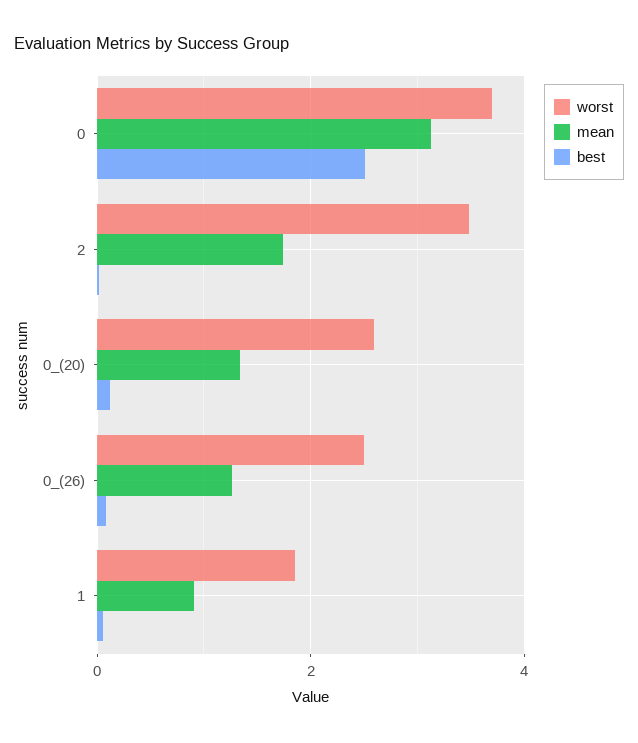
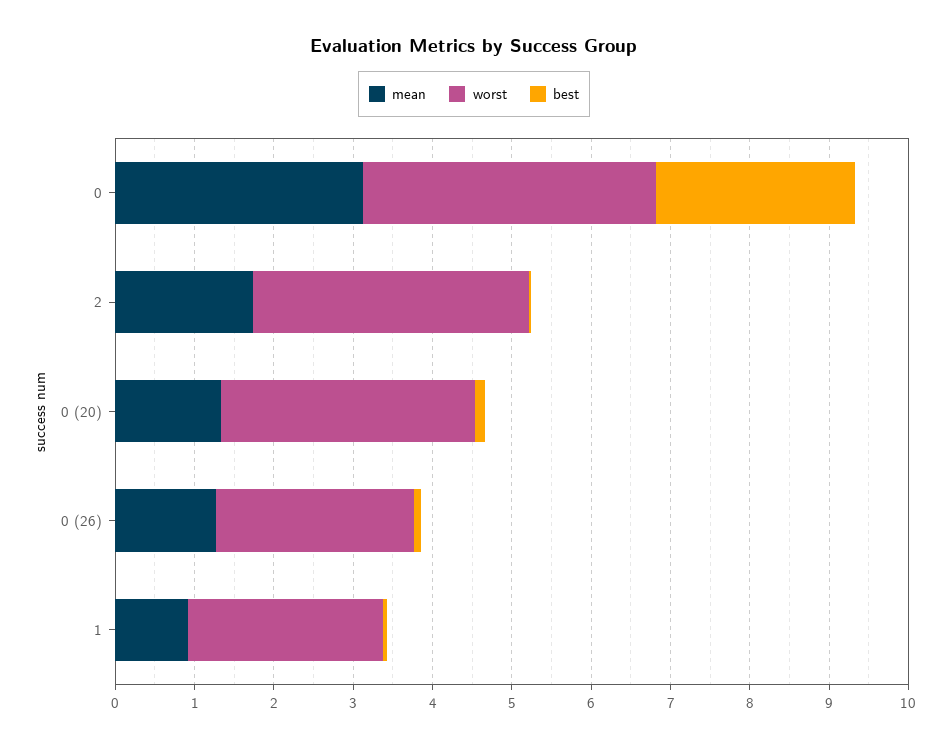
worst, 0_(20): 2.6 -> 3.2
worst, 1: 1.8 -> 2.4

